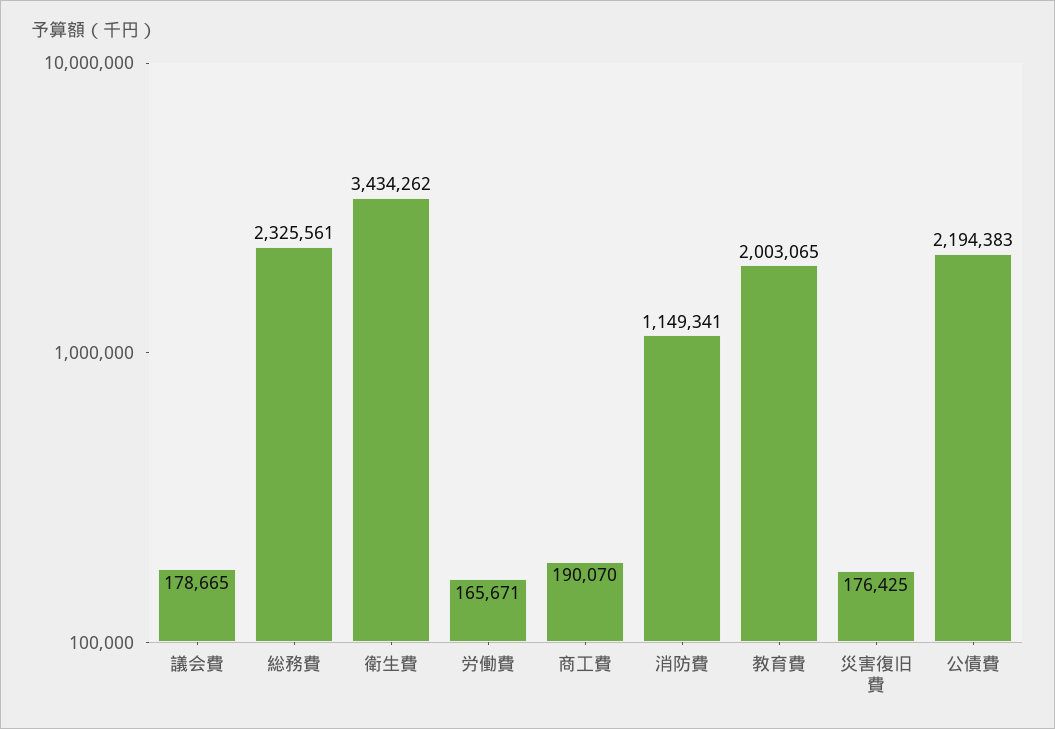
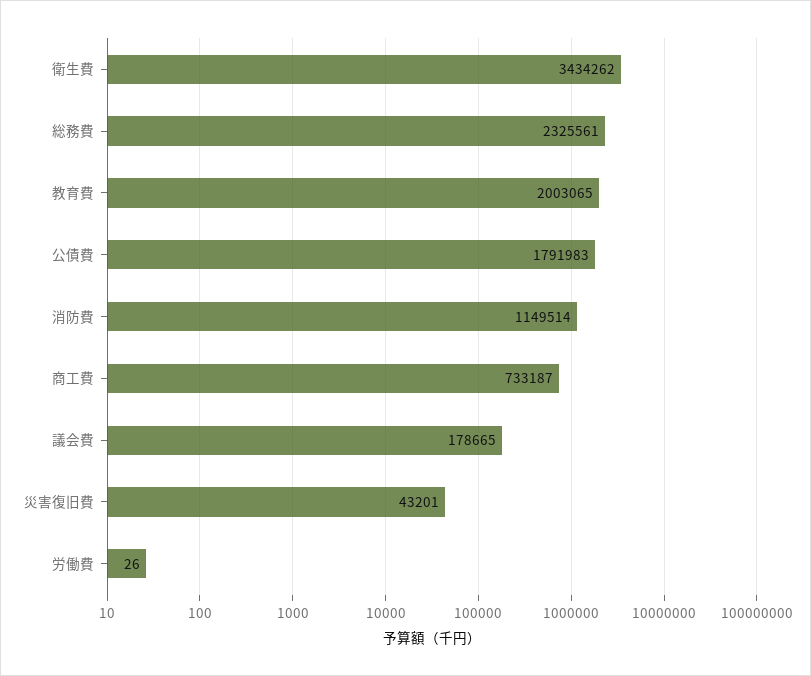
労働費: 165671 -> 26
商工費: 190070 -> 733187
消防費: 1149341 -> 1149514
災害復旧費: 176425 -> 43201
公債費: 2194383 -> 1791983

